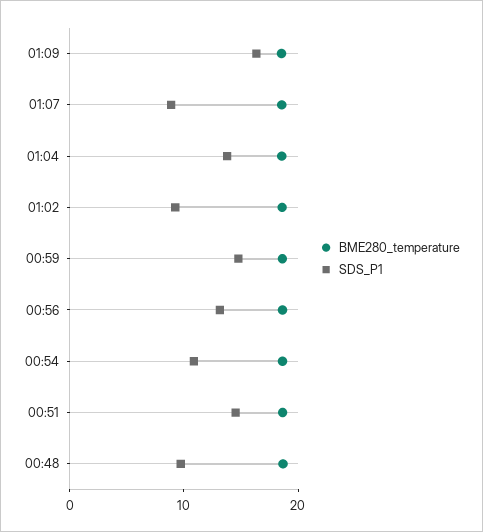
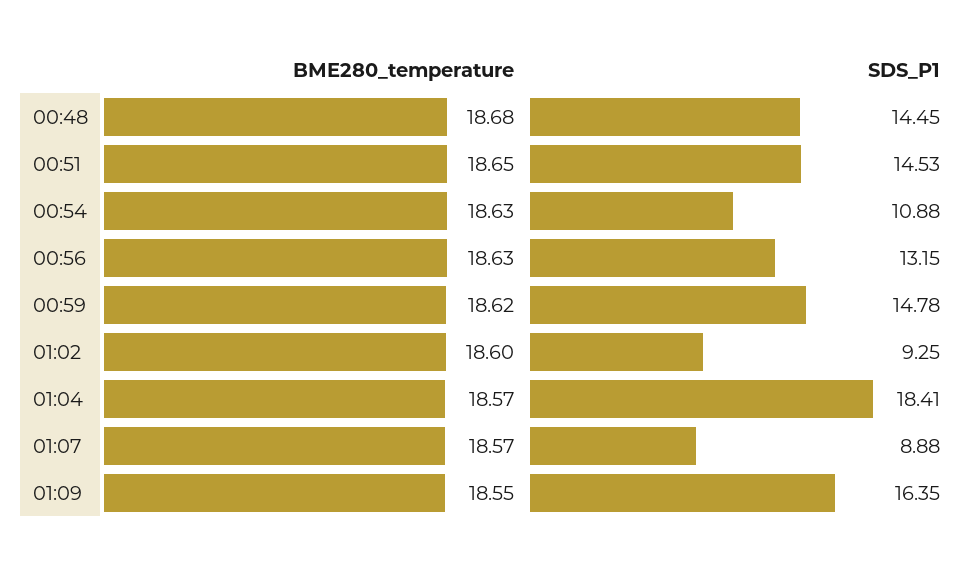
SDS_P1, 01:04: 14 -> 18.41
SDS_P1, 00:48: 10 -> 14.45

